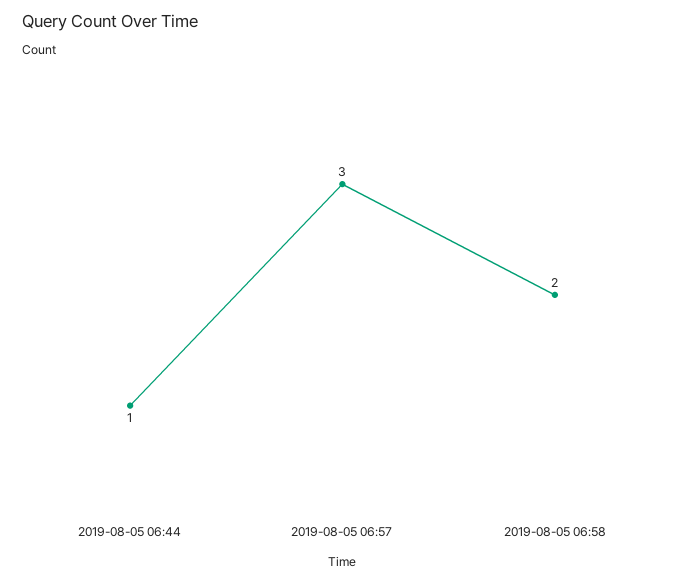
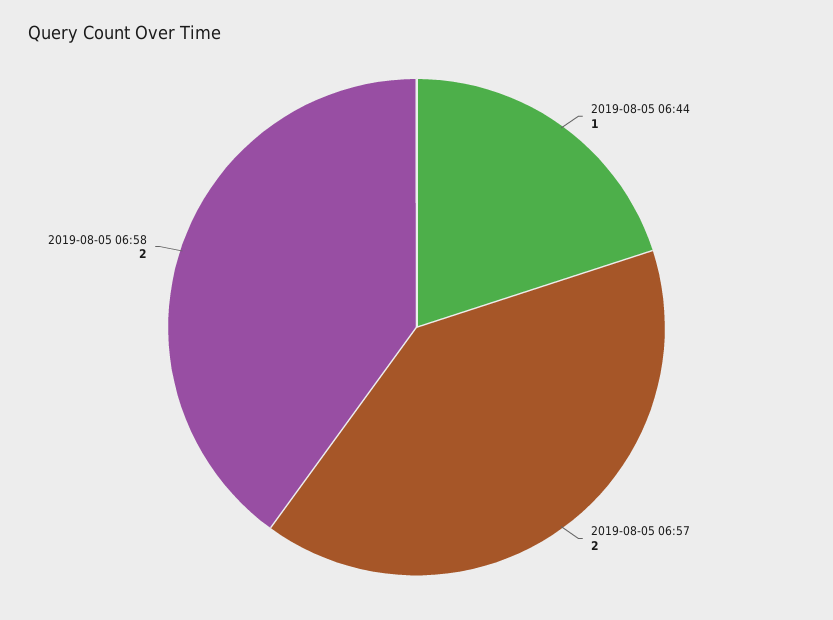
2019-08-05 06:57: 3 -> 2

